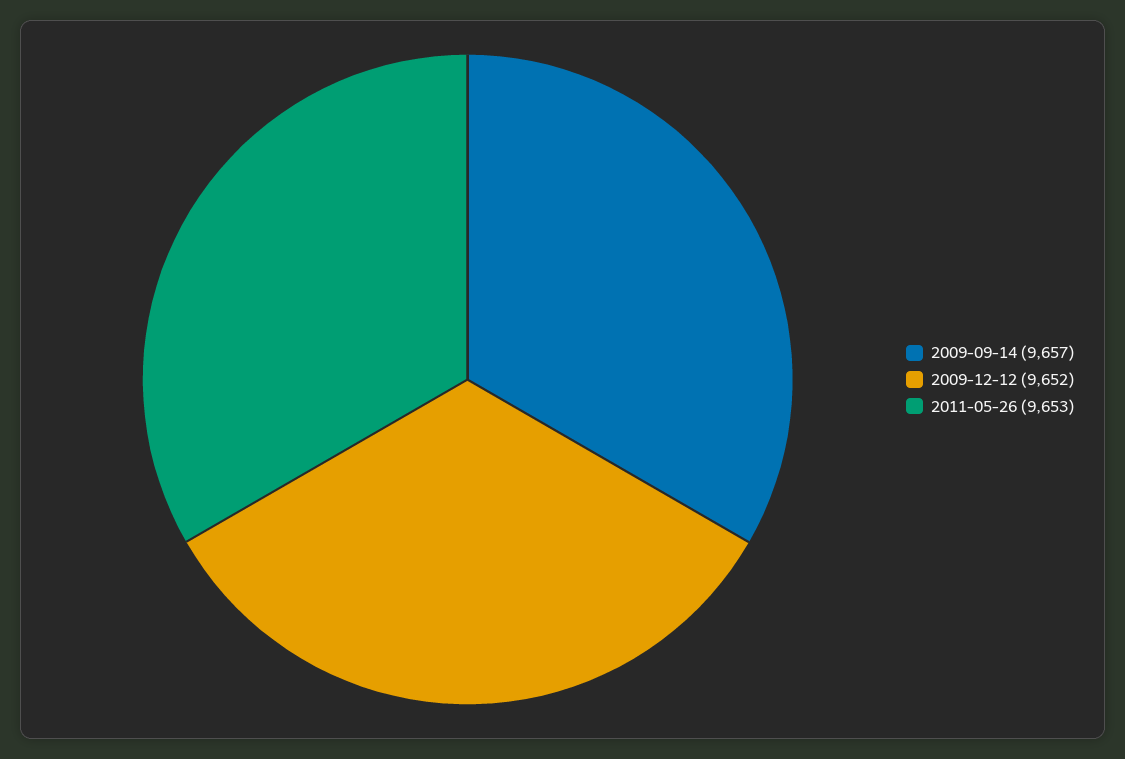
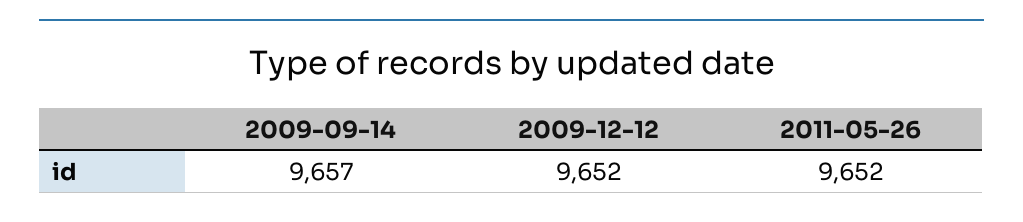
2011-05-26: 9653 -> 9652

